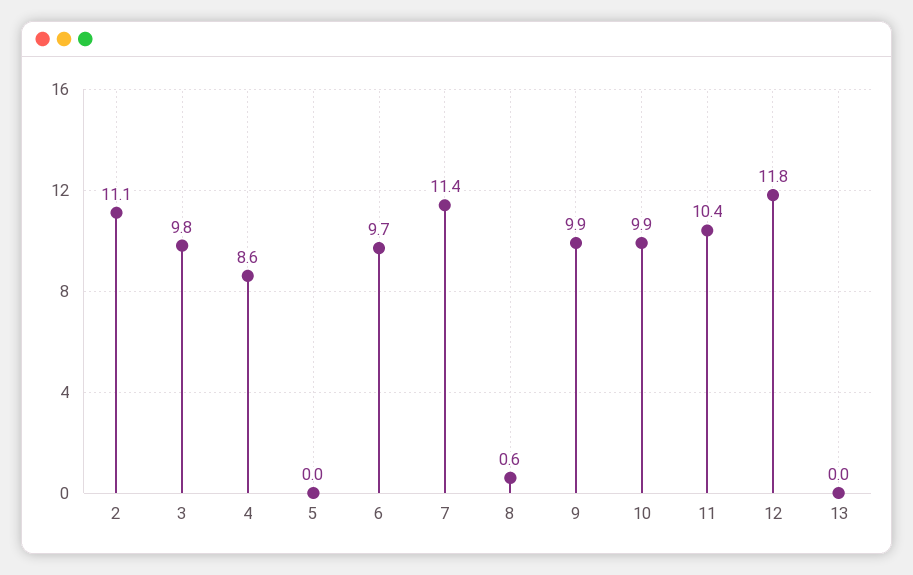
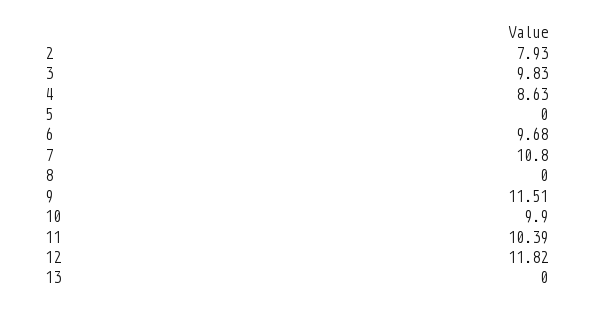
2: 11.1 -> 7.93
7: 11.4 -> 10.8
8: 0.6 -> 0
9: 9.9 -> 11.51

